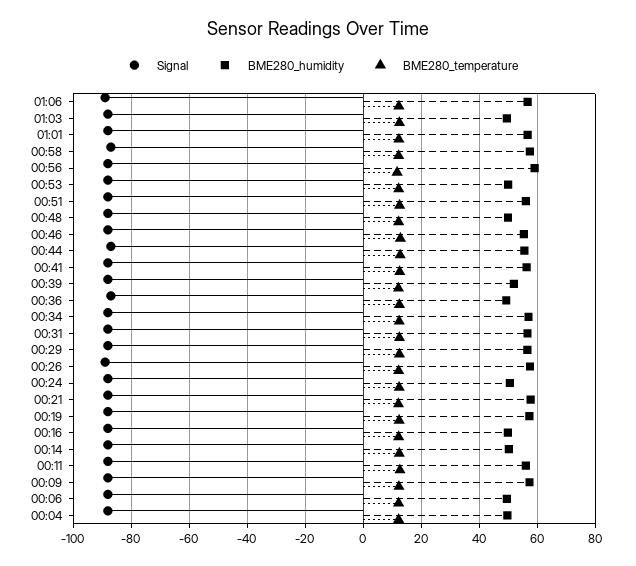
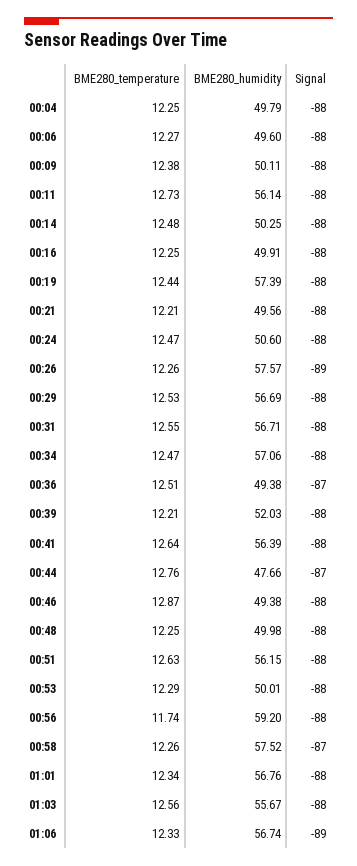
BME280_humidity, 01:03: 50 -> 55.67
BME280_humidity, 00:46: 55 -> 49.38
BME280_humidity, 00:44: 55 -> 47.66
BME280_humidity, 00:21: 57.5 -> 49.56
BME280_humidity, 00:09: 57.5 -> 50.11

